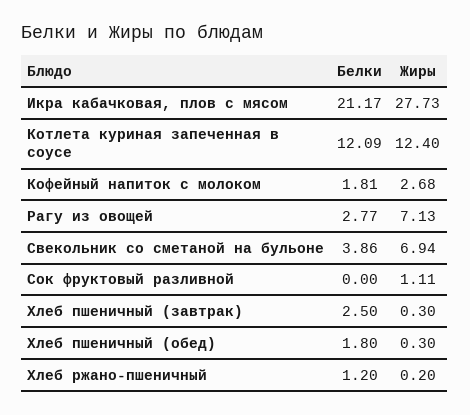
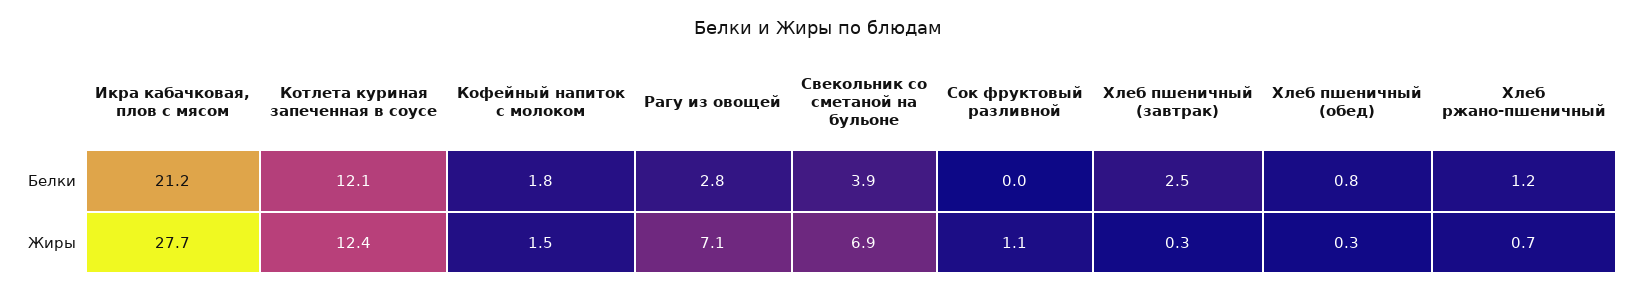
Жиры, Кофейный напиток с молоком: 2.68 -> 1.5
Белки, Хлеб пшеничный (обед): 1.8 -> 0.8
Жиры, Хлеб ржано-пшеничный: 0.2 -> 0.7

